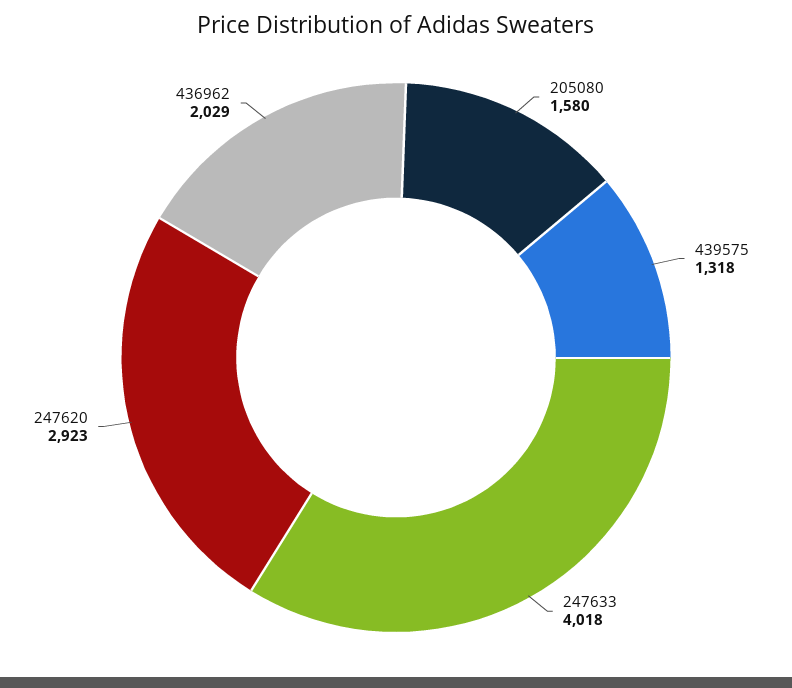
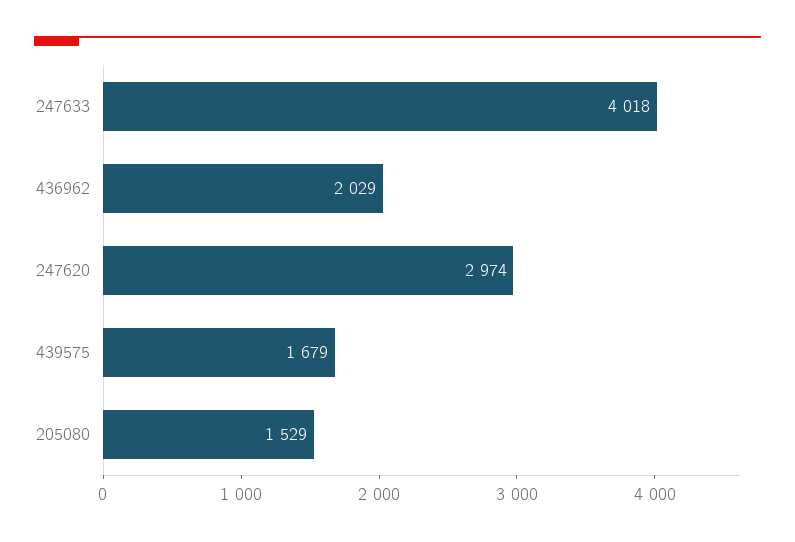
205080: 1580 -> 1529
439575: 1318 -> 1679
247620: 2923 -> 2974

